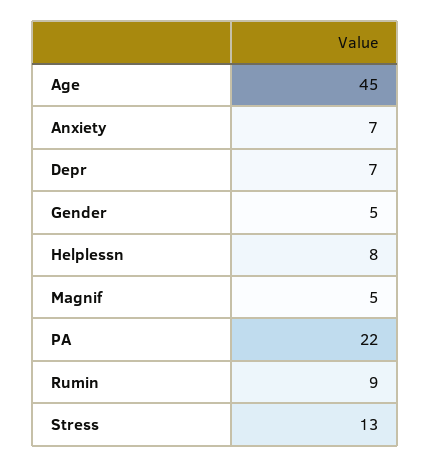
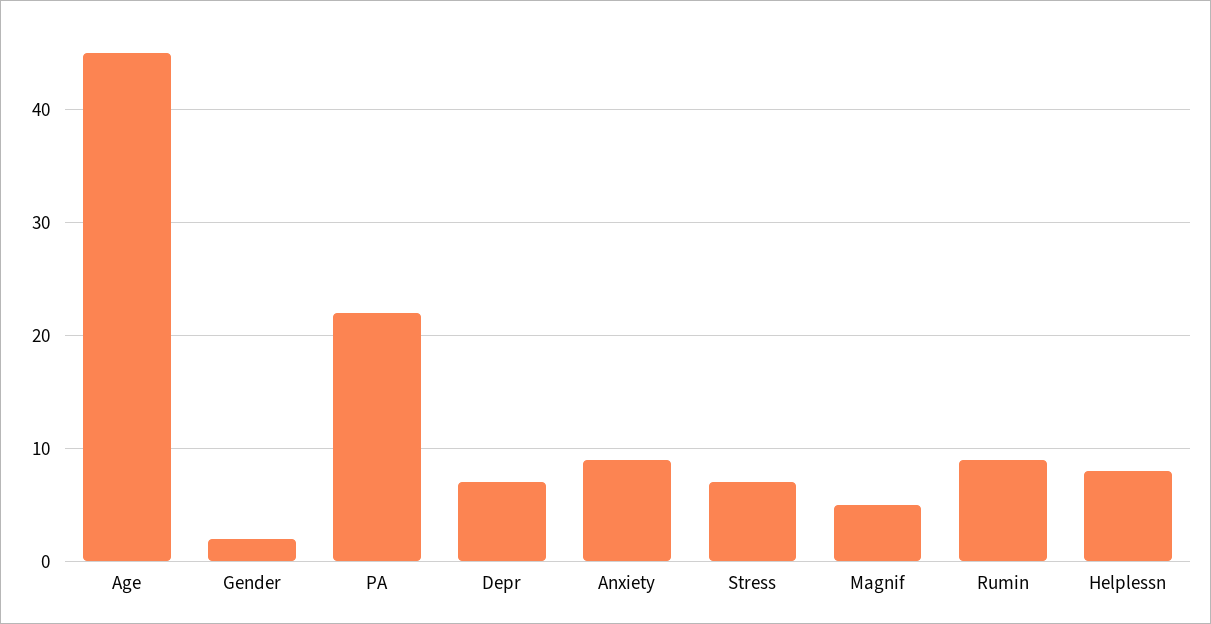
Anxiety: 7 -> 9
Gender: 5 -> 2
Stress: 13 -> 7

